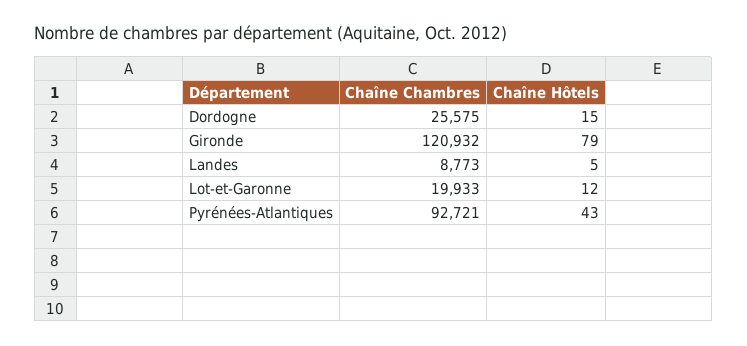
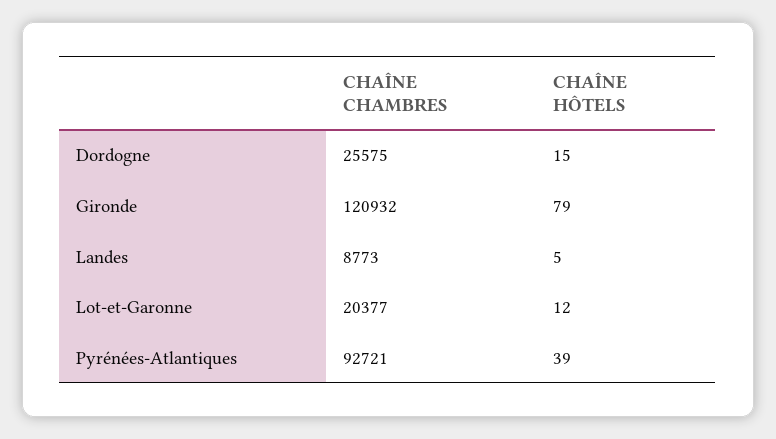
Chaîne Chambres, Lot-et-Garonne: 19933 -> 20377
Chaîne Hôtels, Pyrénées-Atlantiques: 43 -> 39

